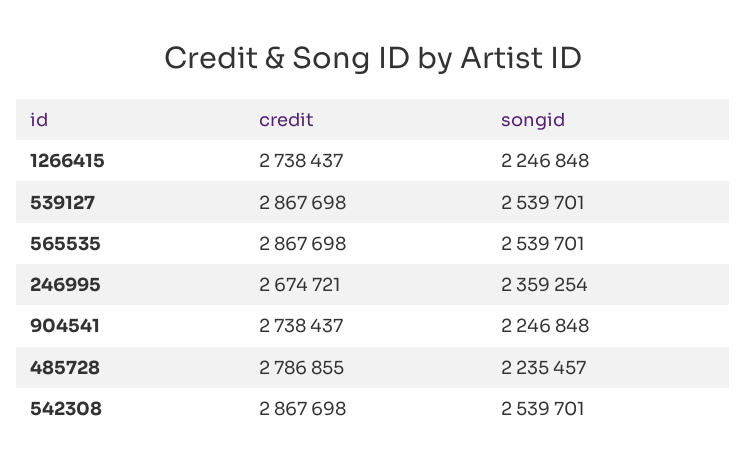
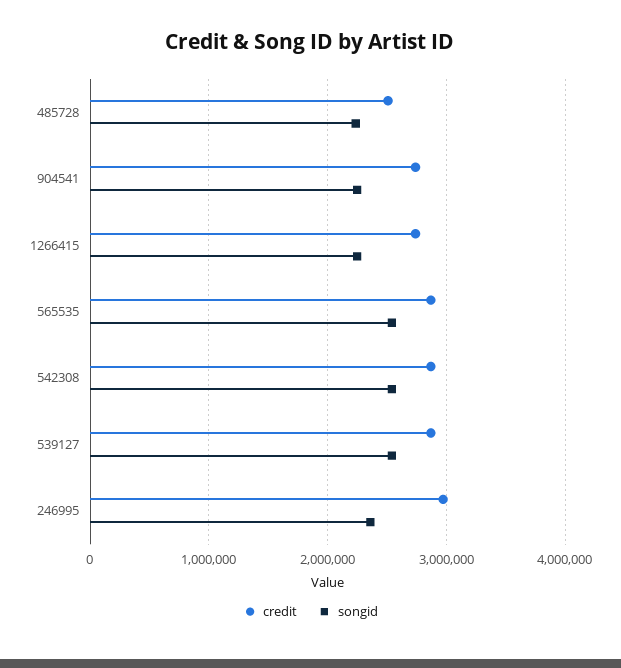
credit, 246995: 2674721 -> 3000000
credit, 485728: 2786855 -> 2500000

